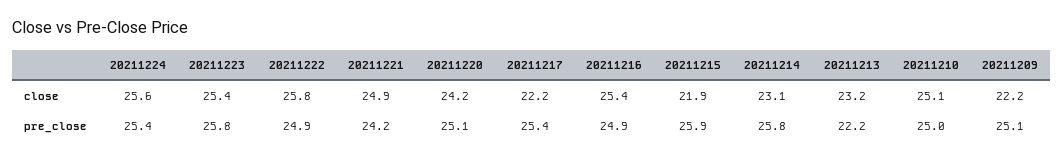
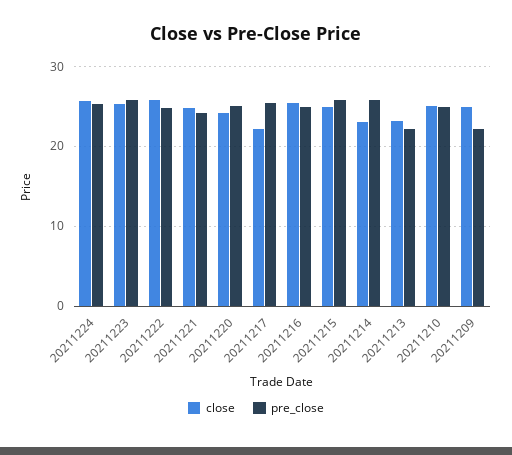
close, 20211215: 21.9 -> 25
close, 20211209: 22.2 -> 25
pre_close, 20211209: 25.1 -> 22

